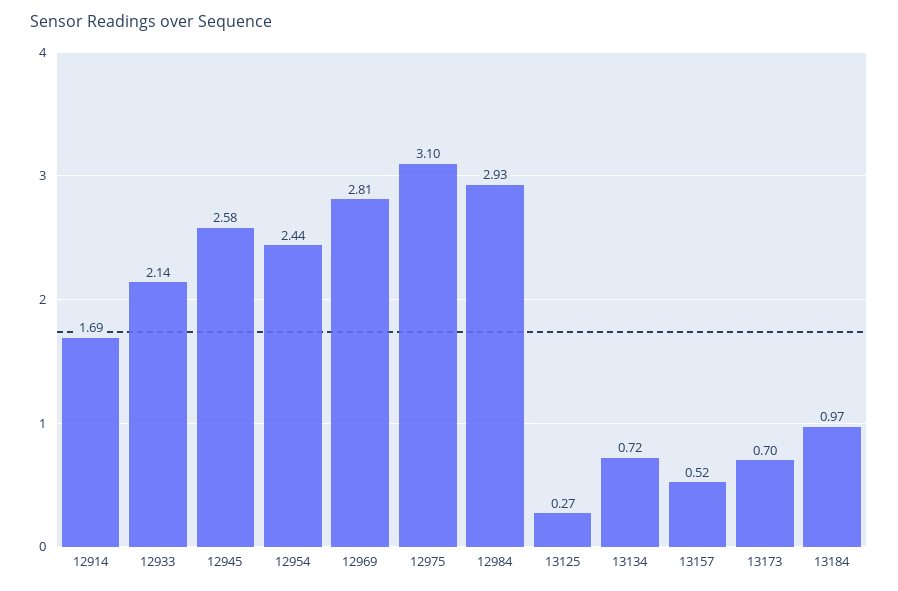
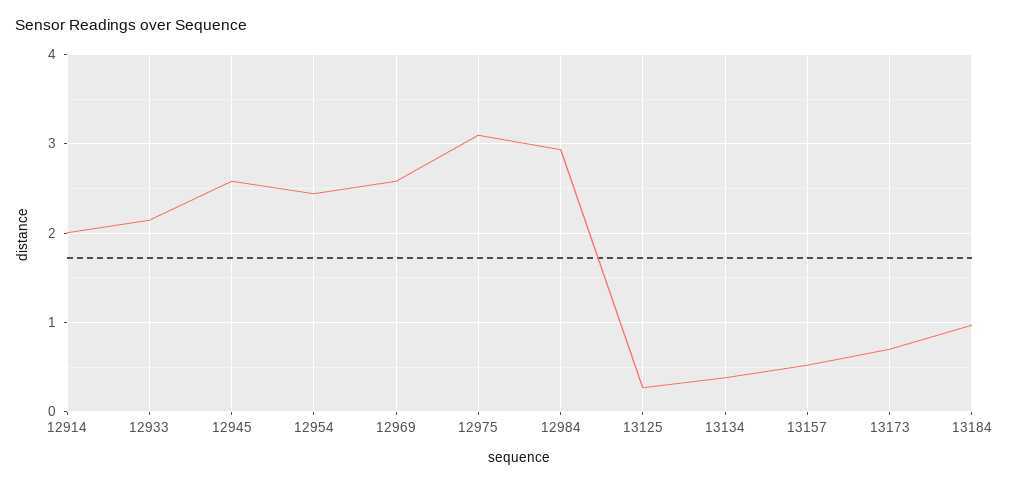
12914: 1.69 -> 2
12969: 2.81 -> 2.6
13134: 0.72 -> 0.4

